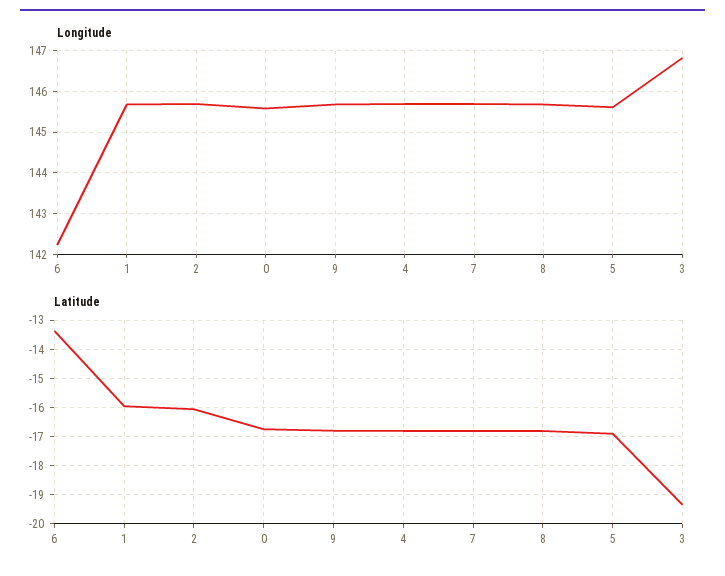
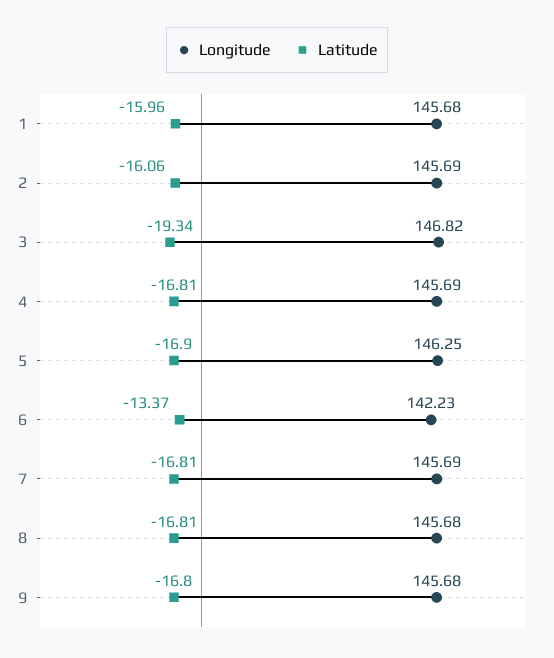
Longitude, 0: 145.6 -> none
Longitude, 5: 145.6 -> 146.25
Latitude, 0: -16.75 -> none

